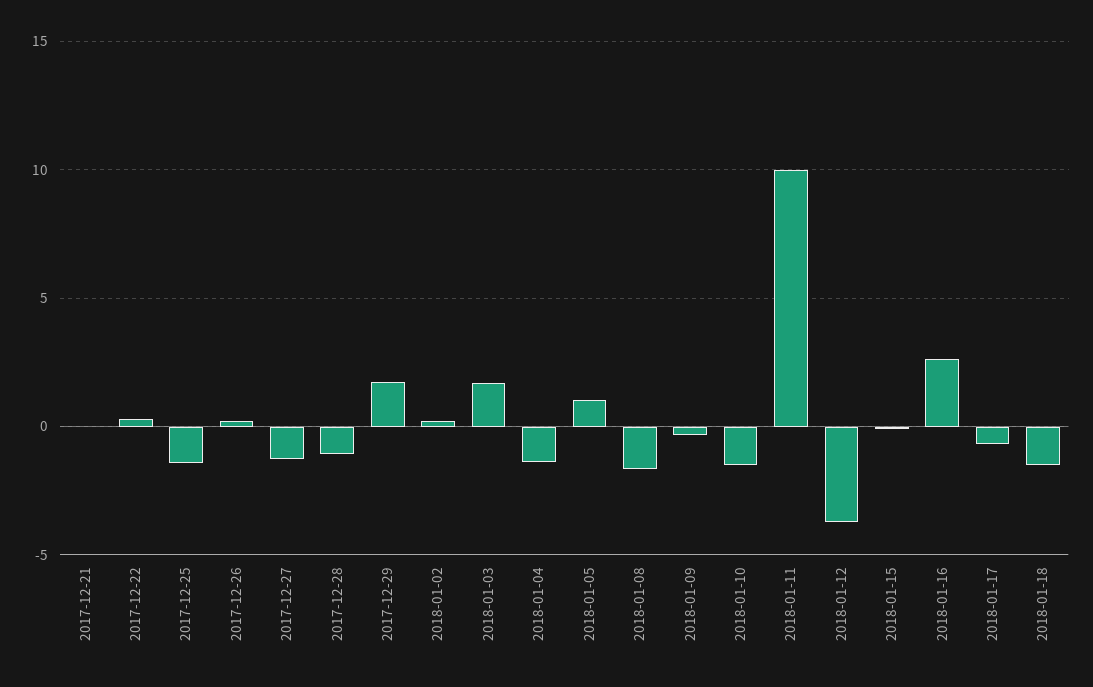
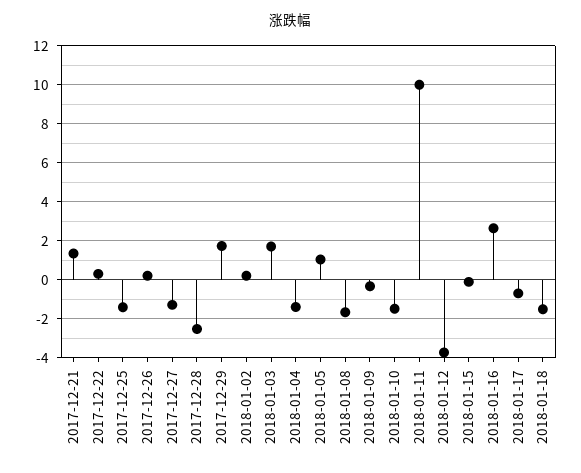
2017-12-21: 0 -> 1.5
2017-12-28: -1 -> -2.5

